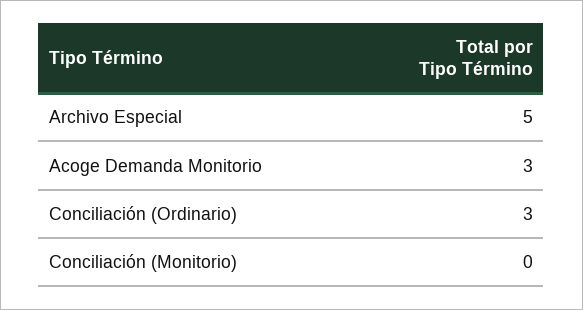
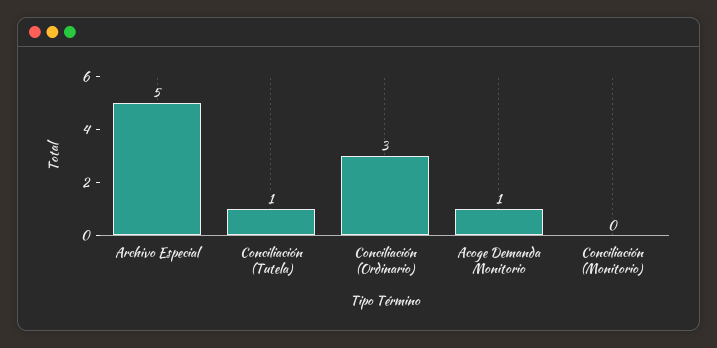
Acoge Demanda Monitorio: 3 -> 1
Conciliación (Tutela): none -> 1

